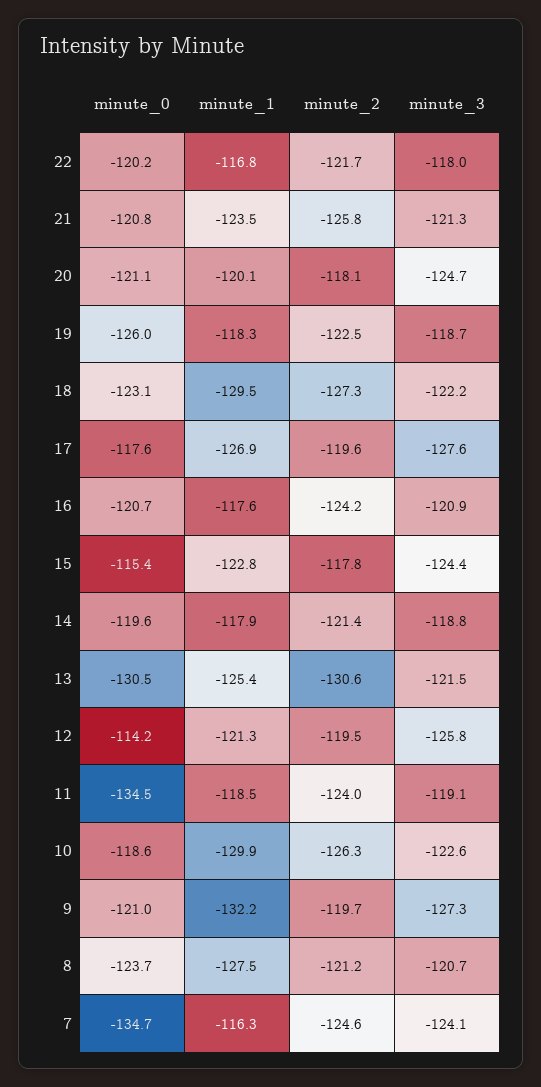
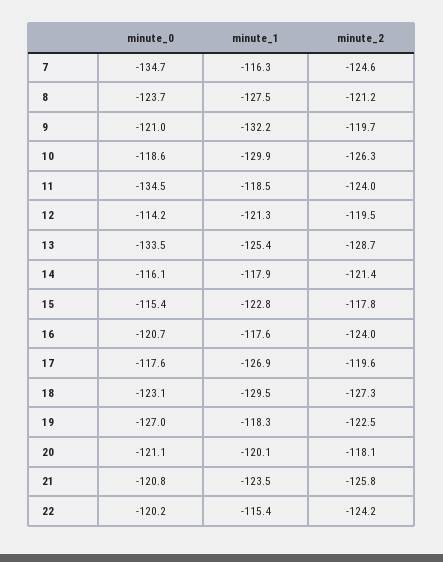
minute_1, 22: -116.8 -> -115.4
minute_2, 22: -121.7 -> -124.2
minute_3, 22: -118 -> none
minute_3, 21: -121.3 -> none
minute_3, 20: -124.7 -> none
minute_0, 19: -126 -> -127
minute_3, 19: -118.7 -> none
minute_3, 18: -122.2 -> none
minute_3, 17: -127.6 -> none
minute_2, 16: -124.2 -> -124
minute_3, 16: -120.9 -> none
minute_3, 15: -124.4 -> none
minute_0, 14: -119.6 -> -116.1
minute_3, 14: -118.8 -> none
minute_0, 13: -130.5 -> -133.5
minute_2, 13: -130.6 -> -128.7
minute_3, 13: -121.5 -> none
minute_3, 12: -125.8 -> none
minute_3, 11: -119.1 -> none
minute_3, 10: -122.6 -> none
minute_3, 9: -127.3 -> none
minute_3, 8: -120.7 -> none
minute_3, 7: -124.1 -> none

